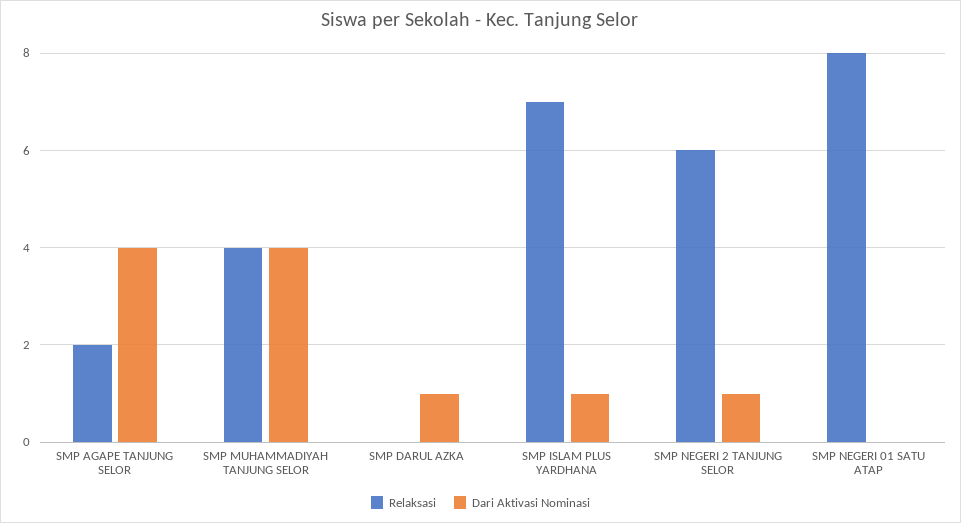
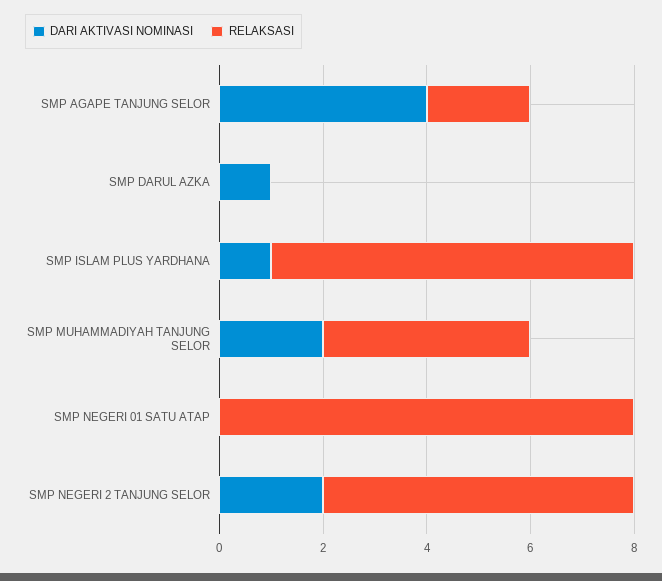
Dari Aktivasi Nominasi, SMP MUHAMMADIYAH TANJUNG SELOR: 4 -> 2
Dari Aktivasi Nominasi, SMP NEGERI 2 TANJUNG SELOR: 1 -> 2

